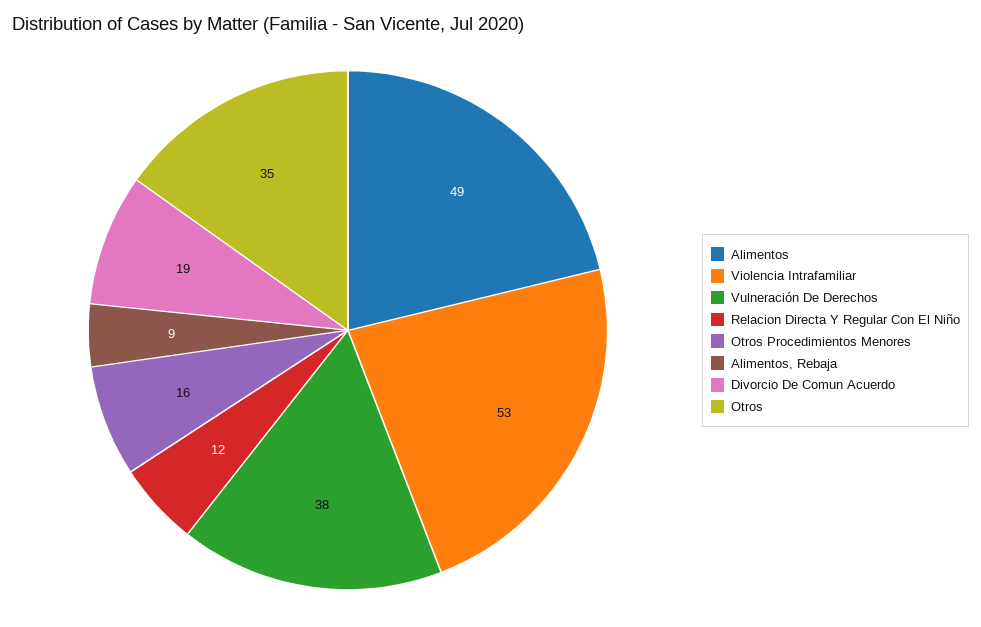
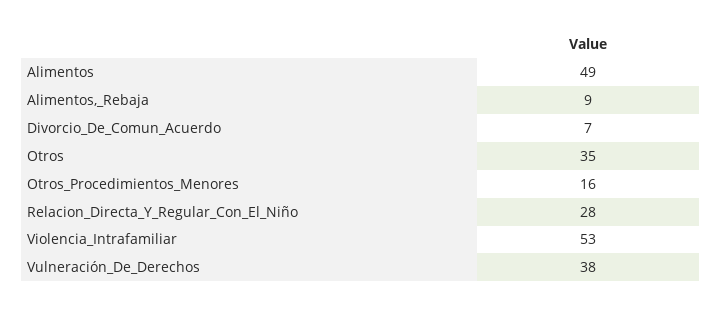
Relacion Directa Y Regular Con El Niño: 12 -> 28
Divorcio De Comun Acuerdo: 19 -> 7

